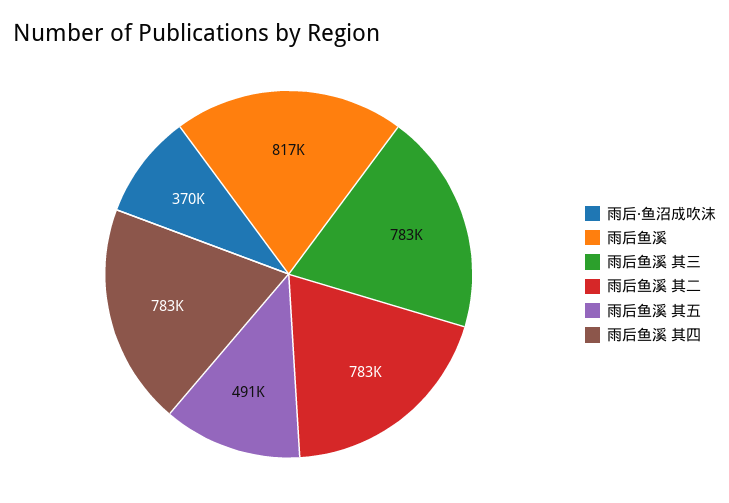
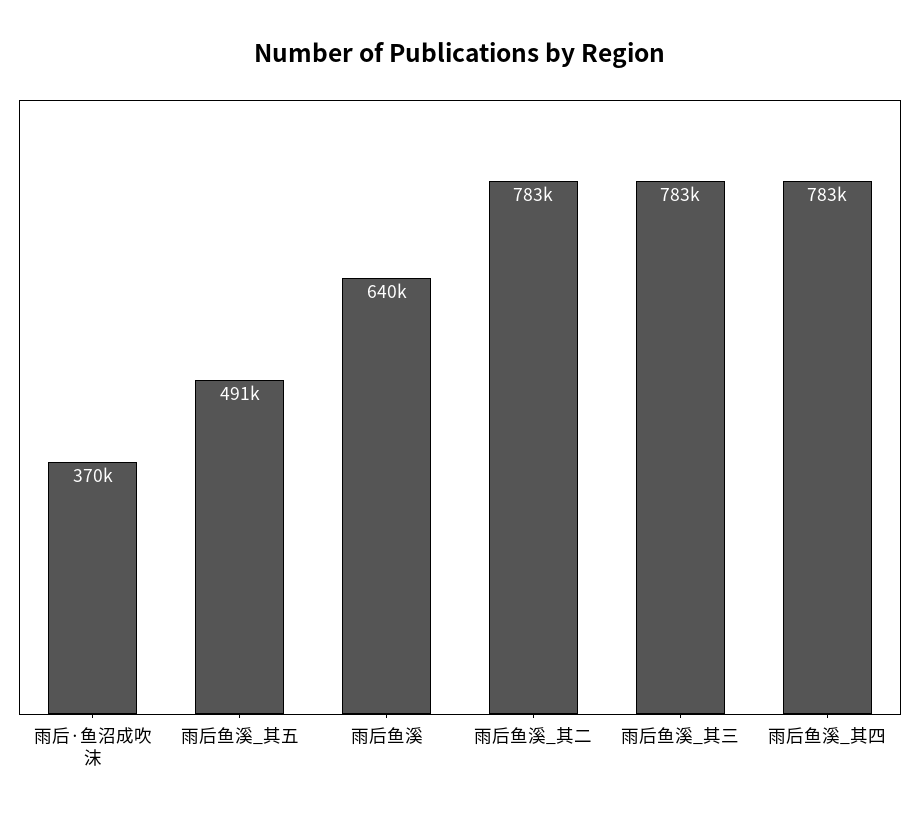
雨后鱼溪: 817000 -> 640000

